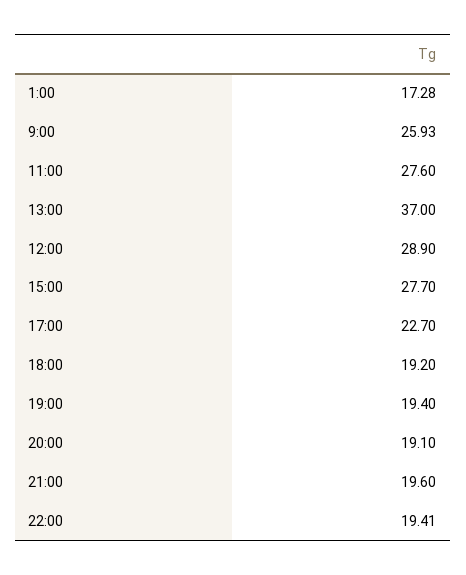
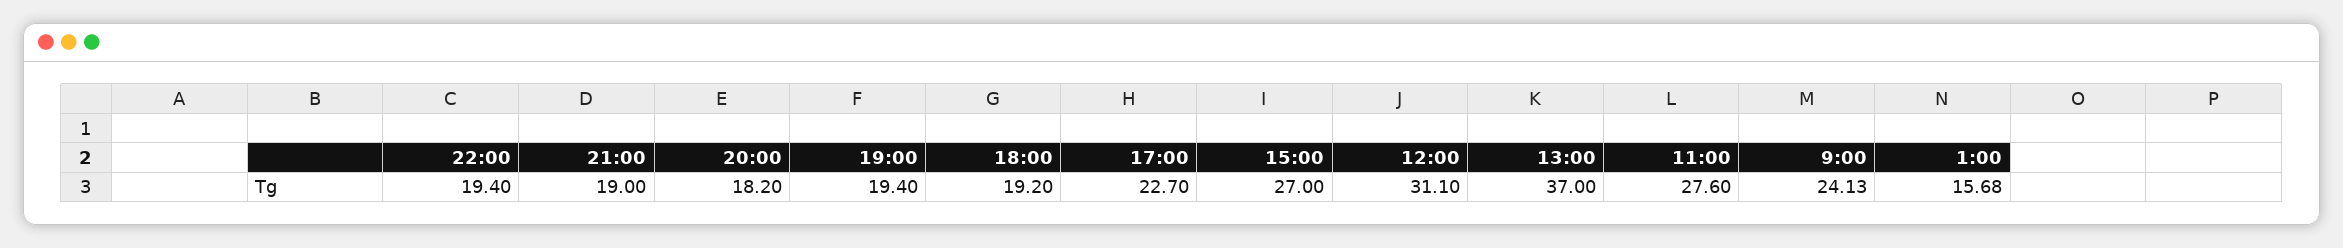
1:00: 17.28 -> 15.68
9:00: 25.93 -> 24.13
12:00: 28.9 -> 31.1
15:00: 27.7 -> 27
20:00: 19.1 -> 18.2
21:00: 19.6 -> 19
22:00: 19.41 -> 19.4

